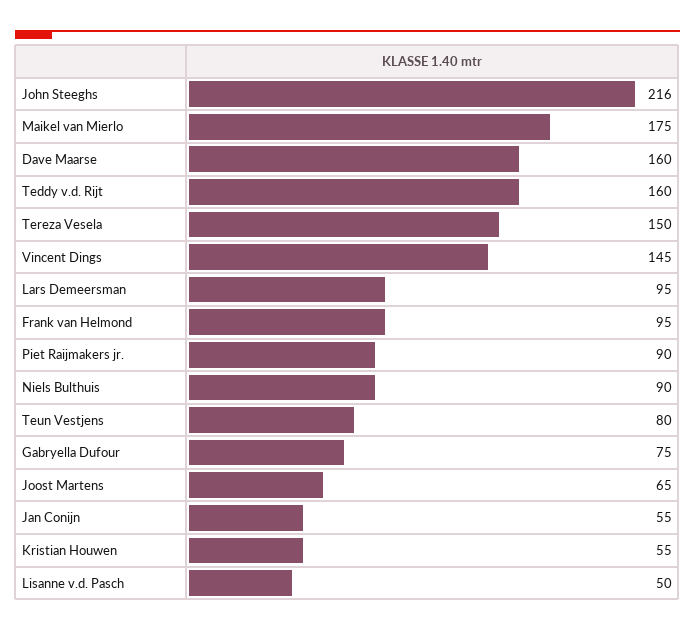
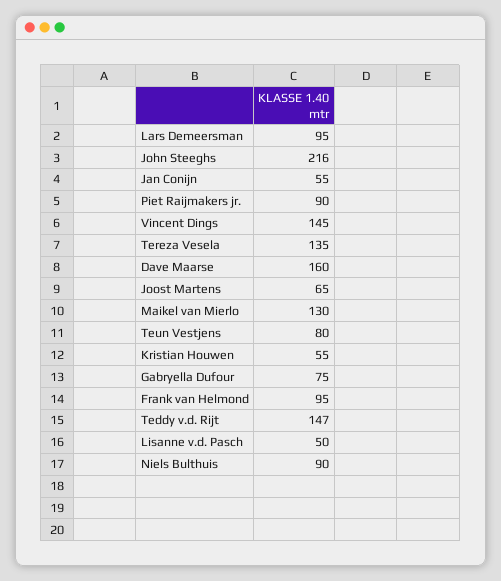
Maikel van Mierlo: 175 -> 130
Teddy v.d. Rijt: 160 -> 147
Tereza Vesela: 150 -> 135

